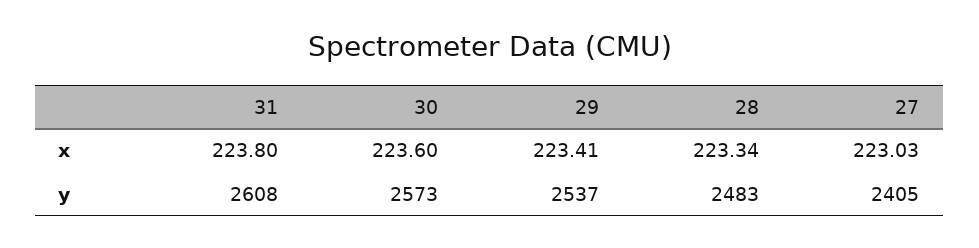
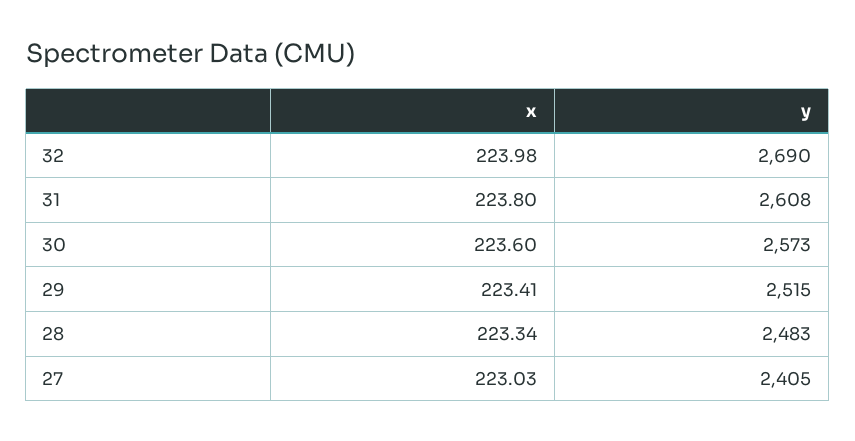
29, y: 2537 -> 2515
32, x: none -> 223.98
32, y: none -> 2690

